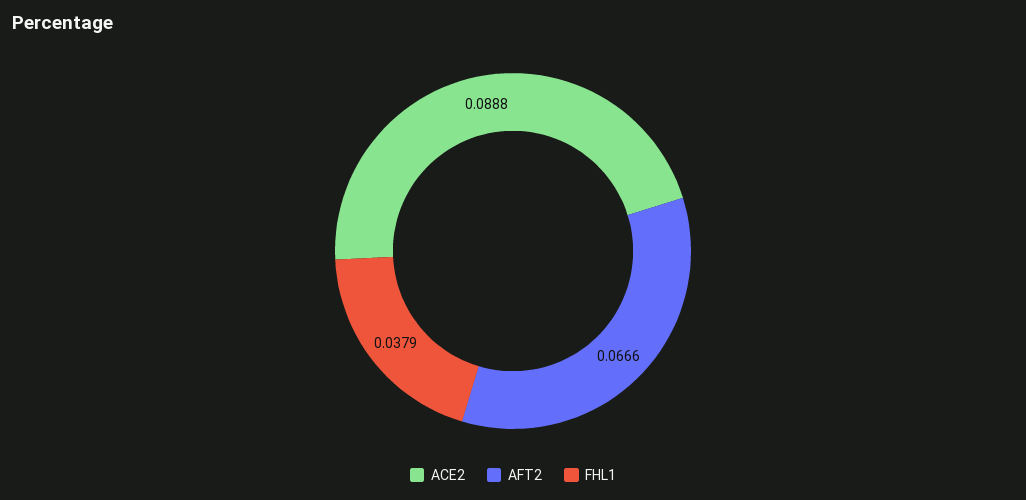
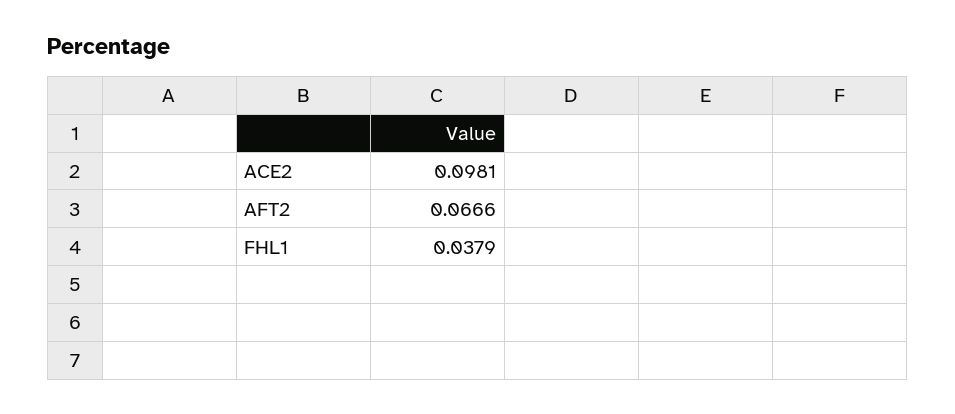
ACE2: 0.0888 -> 0.0981

